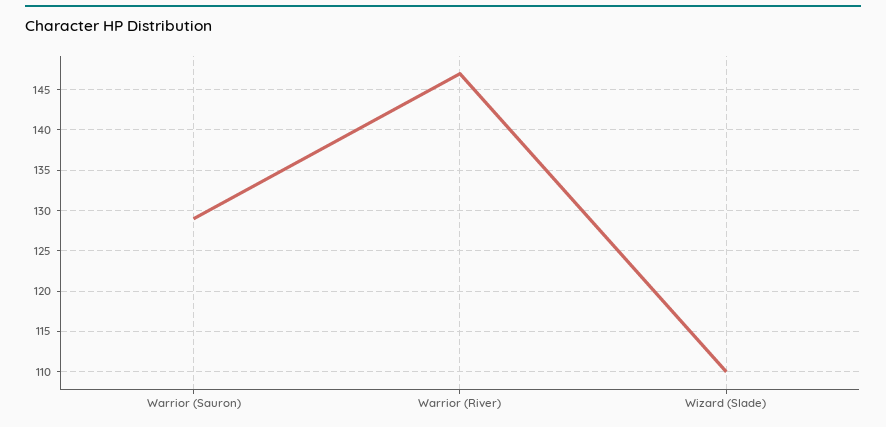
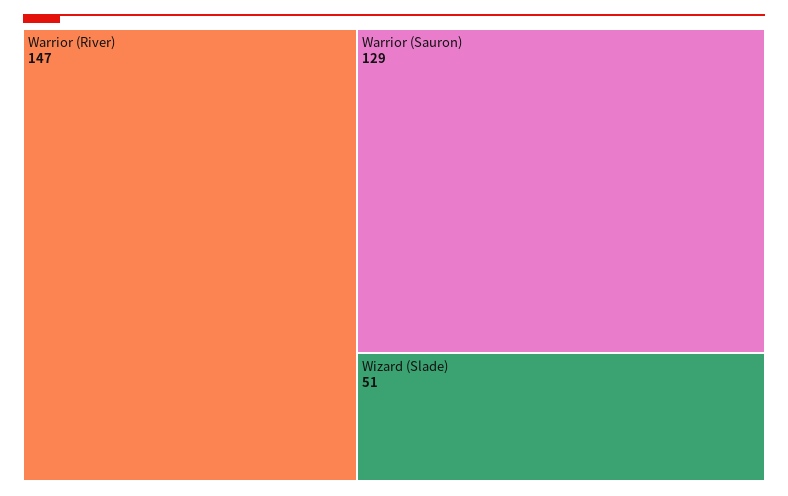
Wizard (Slade): 110 -> 51

